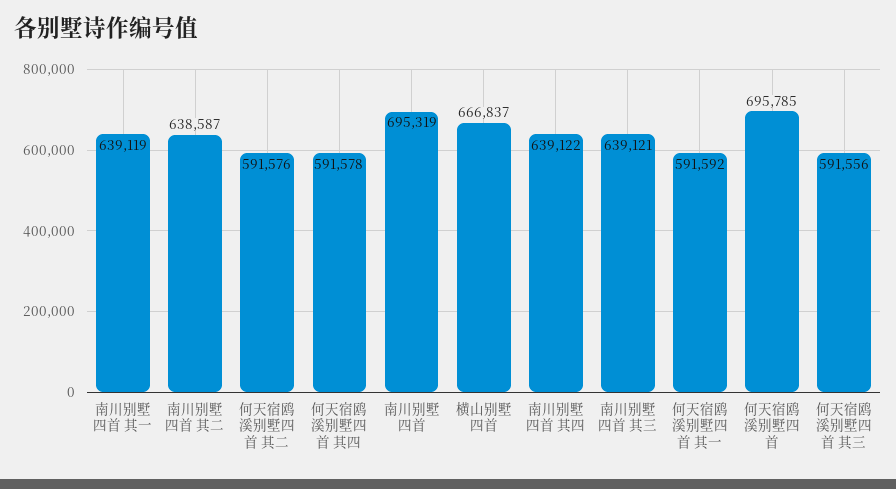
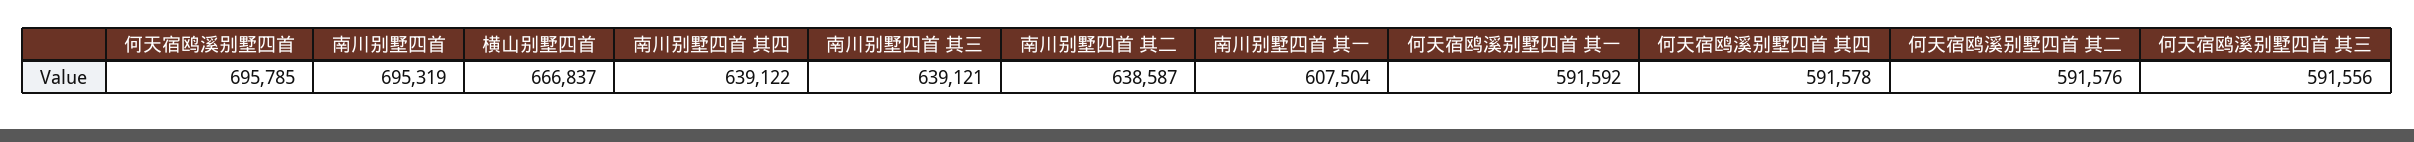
南川别墅四首 其一: 639119 -> 607504

